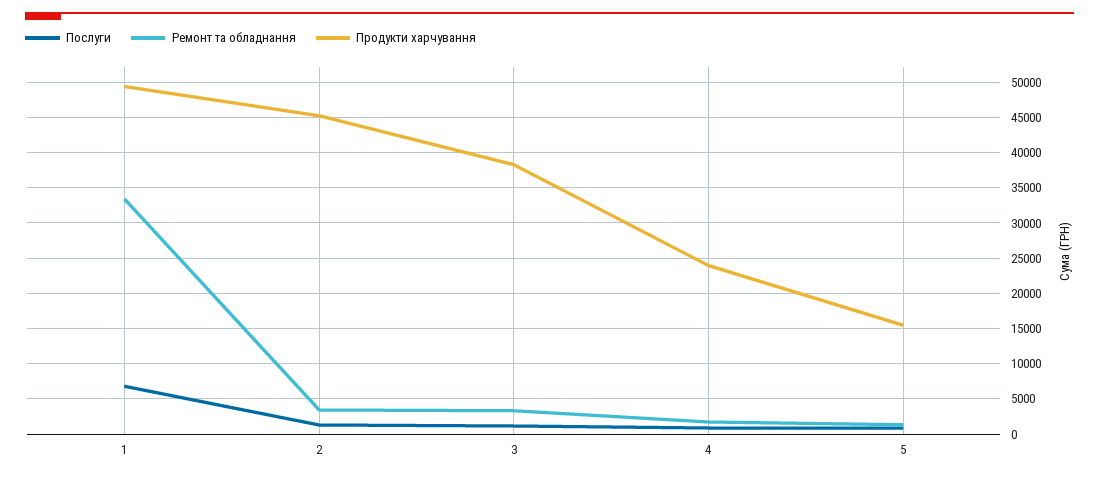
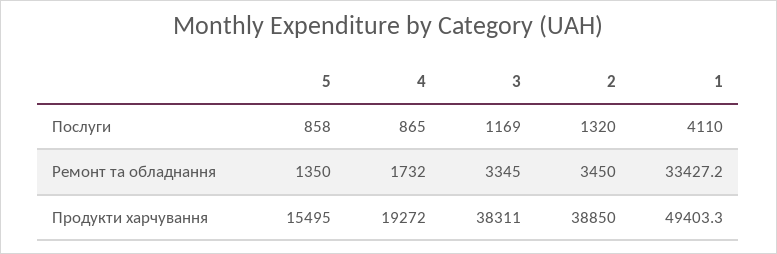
Послуги, 1: 7000 -> 4110
Продукти харчування, 2: 45000 -> 38850
Продукти харчування, 4: 24000 -> 19272

